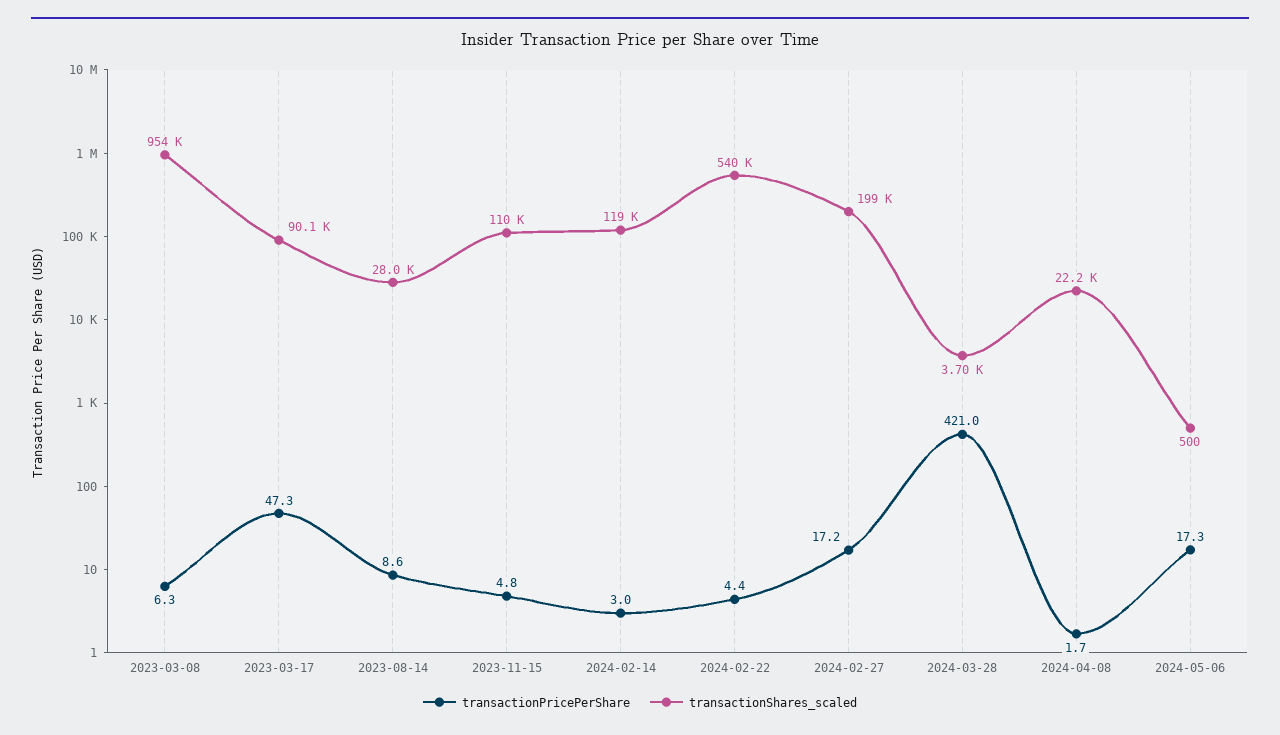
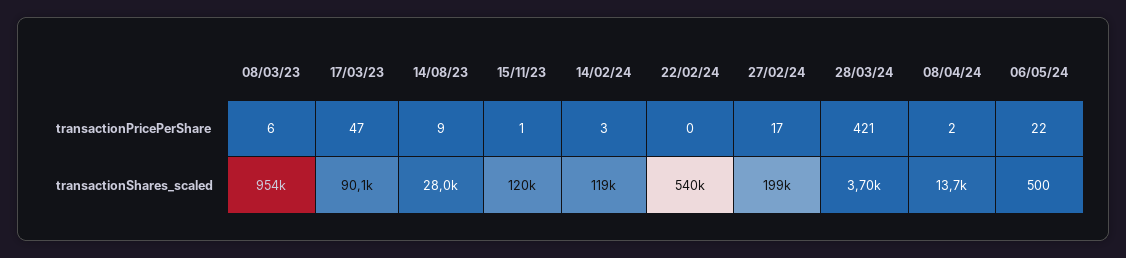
transactionPricePerShare, 2023-11-15: 4.8 -> 1
transactionShares_scaled, 2023-11-15: 110000 -> 120000
transactionPricePerShare, 2024-02-22: 4.4 -> 0
transactionShares_scaled, 2024-04-08: 22200 -> 13700
transactionPricePerShare, 2024-05-06: 17.3 -> 22

